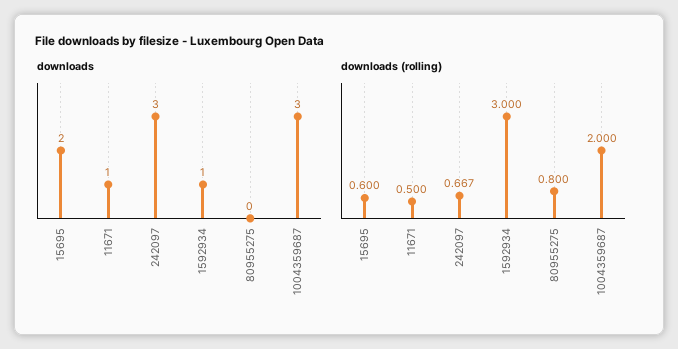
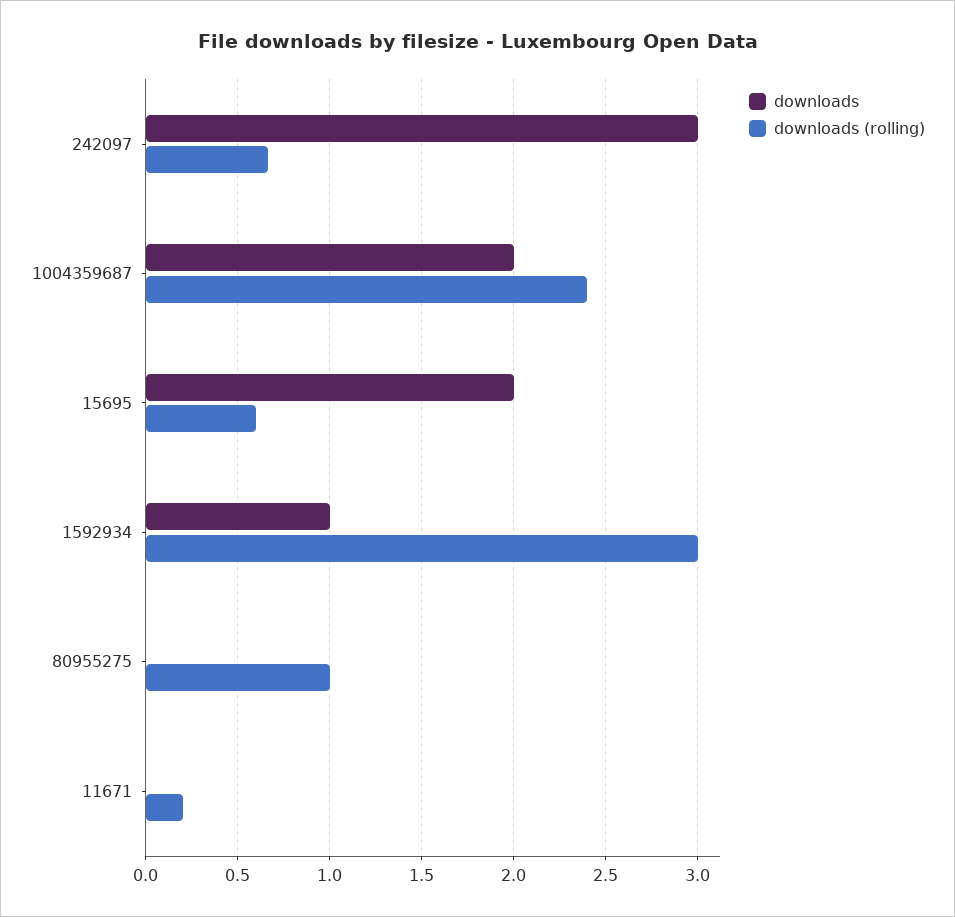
downloads, 11671: 1 -> 0
downloads, 1004359687: 3 -> 2
downloads (rolling), 11671: 0.5 -> 0.2
downloads (rolling), 80955275: 0.8 -> 1
downloads (rolling), 1004359687: 2 -> 2.4

